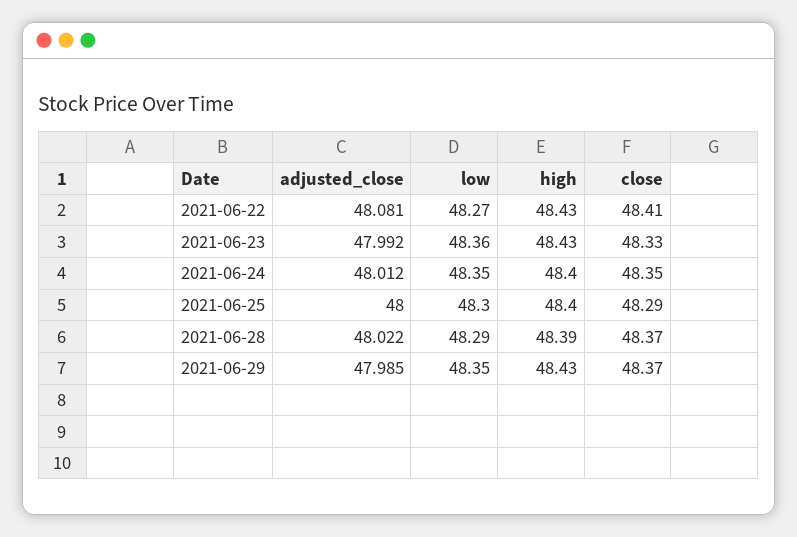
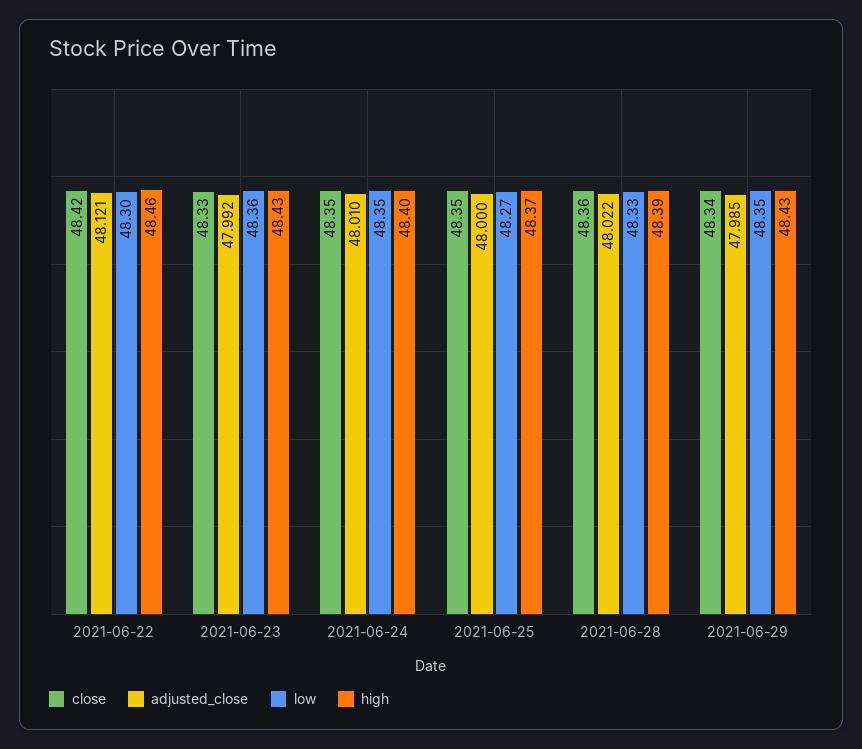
adjusted_close, 2021-06-22: 48.081 -> 48.121
low, 2021-06-22: 48.27 -> 48.3
high, 2021-06-22: 48.43 -> 48.46
close, 2021-06-22: 48.41 -> 48.42
adjusted_close, 2021-06-24: 48.012 -> 48.01
low, 2021-06-25: 48.3 -> 48.27
high, 2021-06-25: 48.4 -> 48.37
close, 2021-06-25: 48.29 -> 48.35
low, 2021-06-28: 48.29 -> 48.33
close, 2021-06-28: 48.37 -> 48.36
close, 2021-06-29: 48.37 -> 48.34

